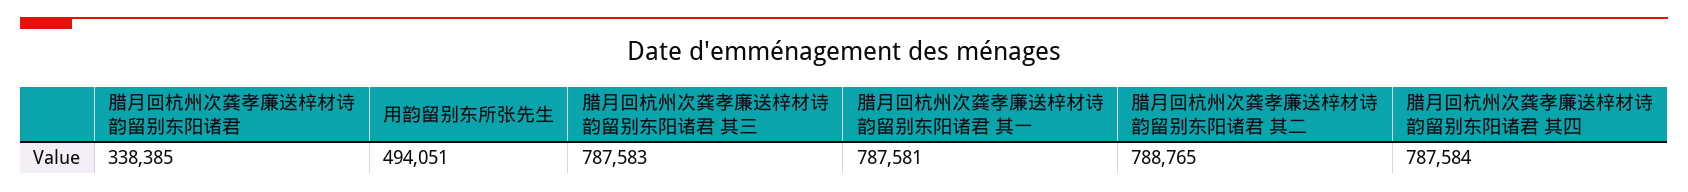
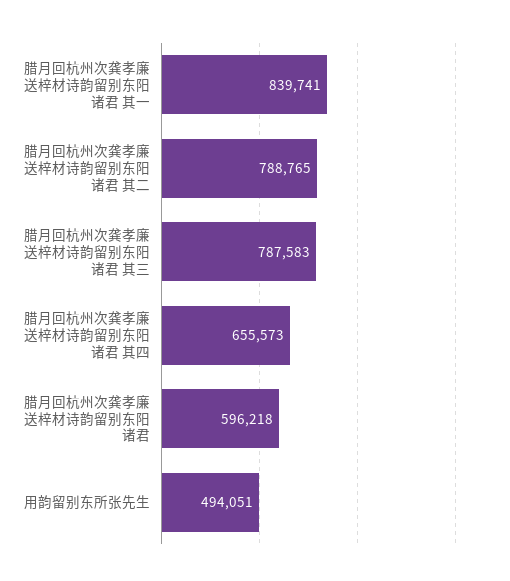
腊月回杭州次龚孝廉送梓材诗韵留别东阳诸君: 338385 -> 596218
腊月回杭州次龚孝廉送梓材诗韵留别东阳诸君 其一: 787581 -> 839741
腊月回杭州次龚孝廉送梓材诗韵留别东阳诸君 其四: 787584 -> 655573

